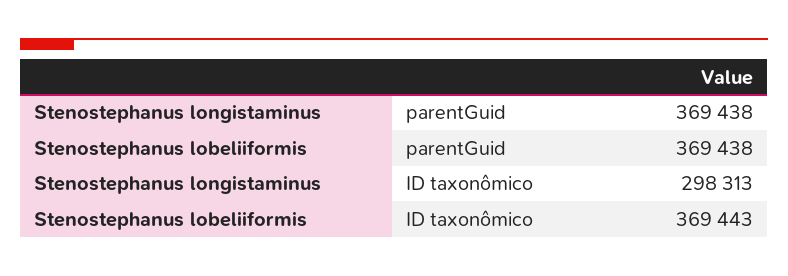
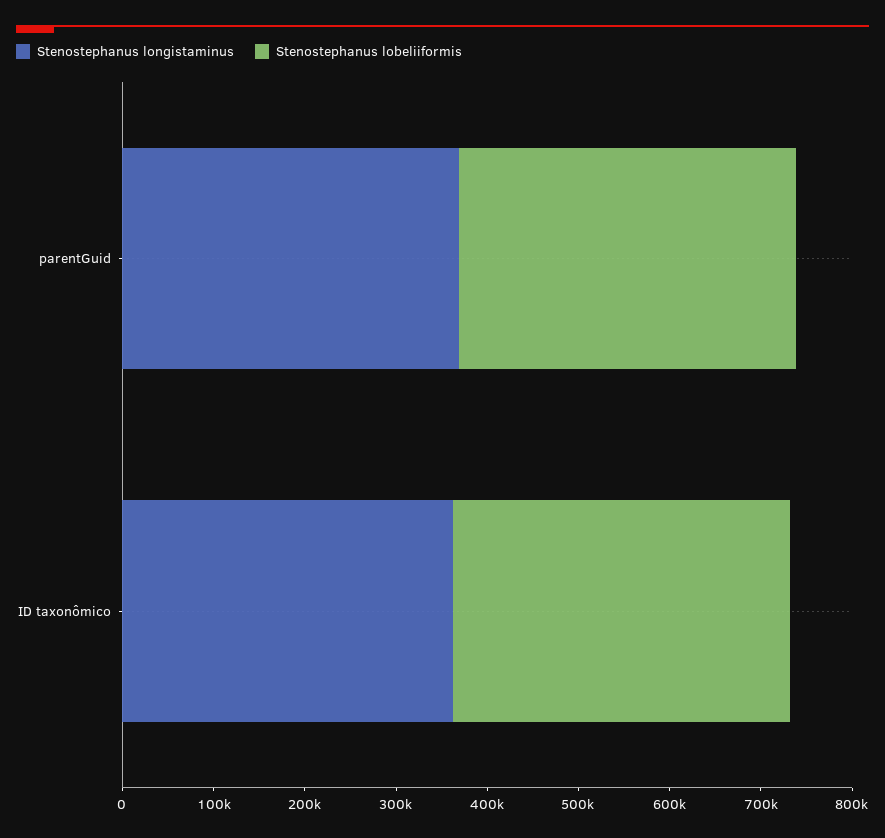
Stenostephanus longistaminus, ID taxonômico: 298313 -> 360000

